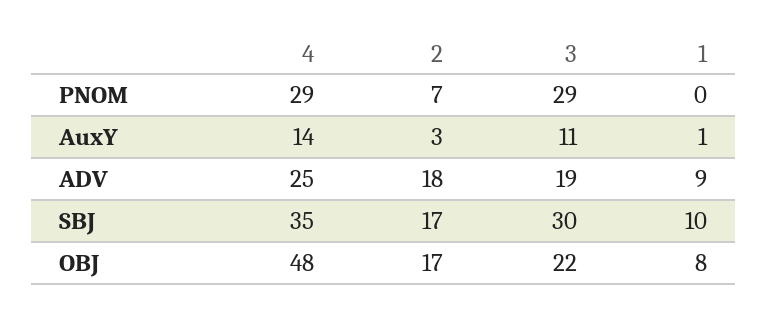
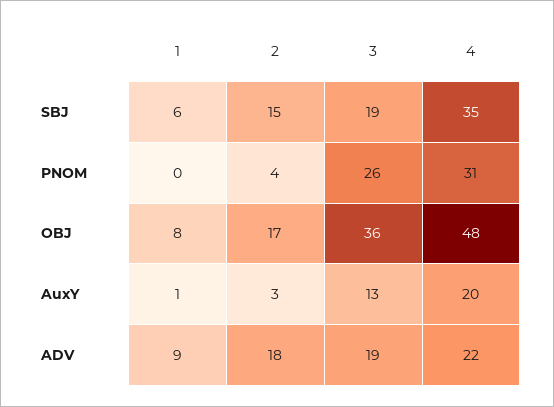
4, PNOM: 29 -> 31
2, PNOM: 7 -> 4
3, PNOM: 29 -> 26
4, AuxY: 14 -> 20
3, AuxY: 11 -> 13
4, ADV: 25 -> 22
2, SBJ: 17 -> 15
3, SBJ: 30 -> 19
1, SBJ: 10 -> 6
3, OBJ: 22 -> 36

